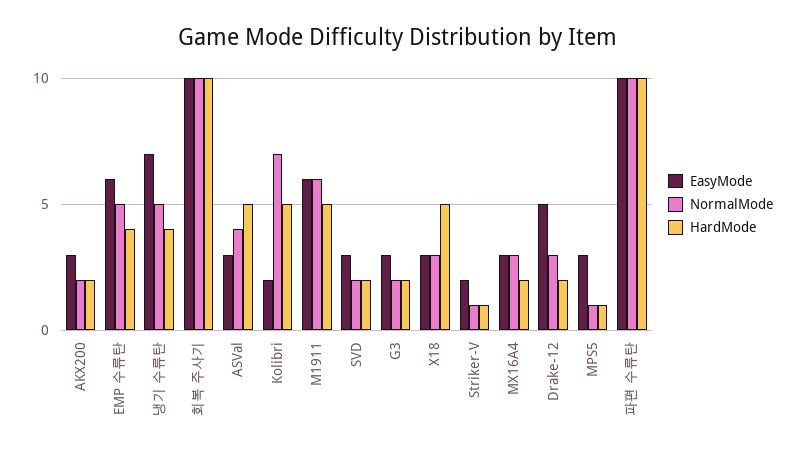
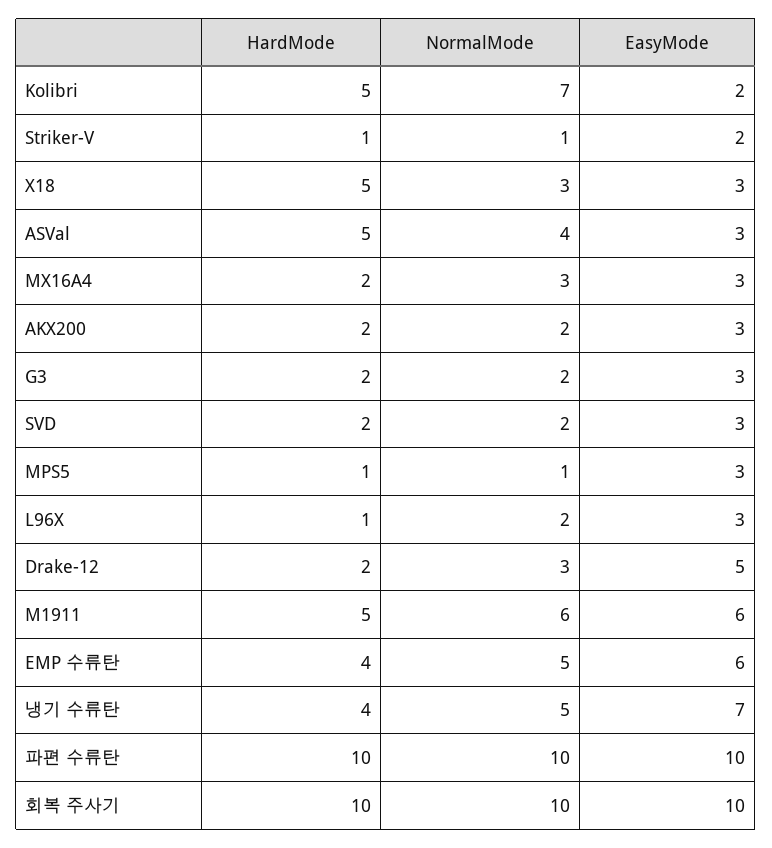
HardMode, L96X: none -> 1
NormalMode, L96X: none -> 2
EasyMode, L96X: none -> 3

